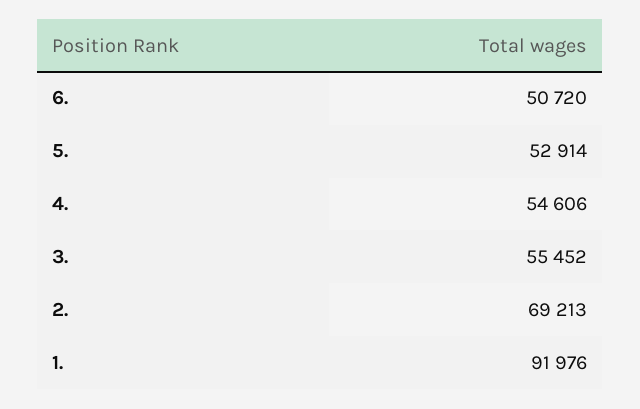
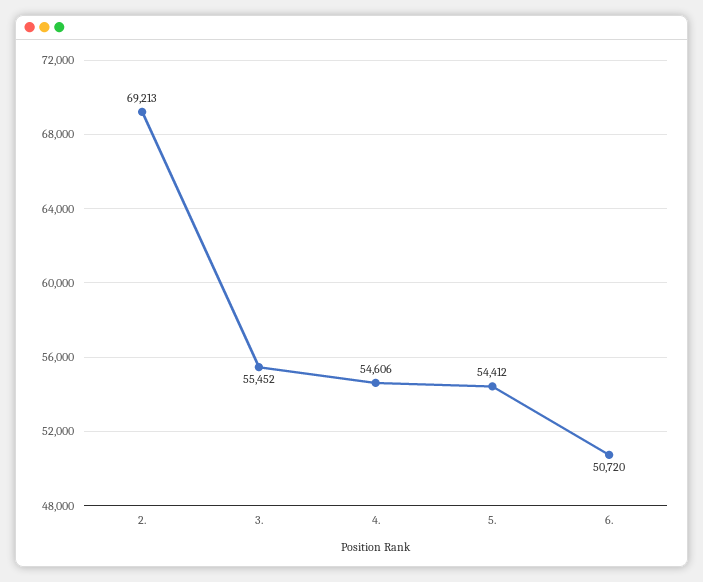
5.: 52914 -> 54412
1.: 91976 -> none

